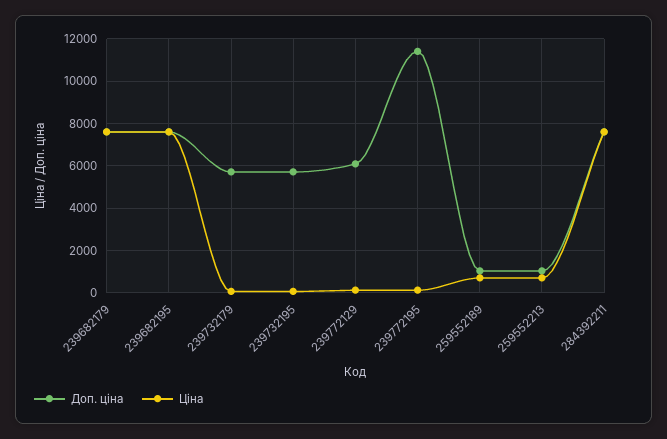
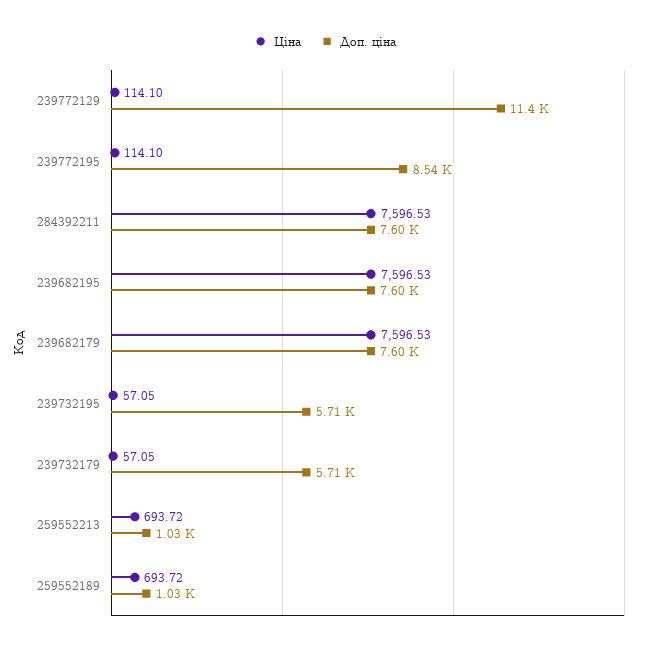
Доп. ціна, 239772129: 6000 -> 11400
Доп. ціна, 239772195: 11500 -> 8540

